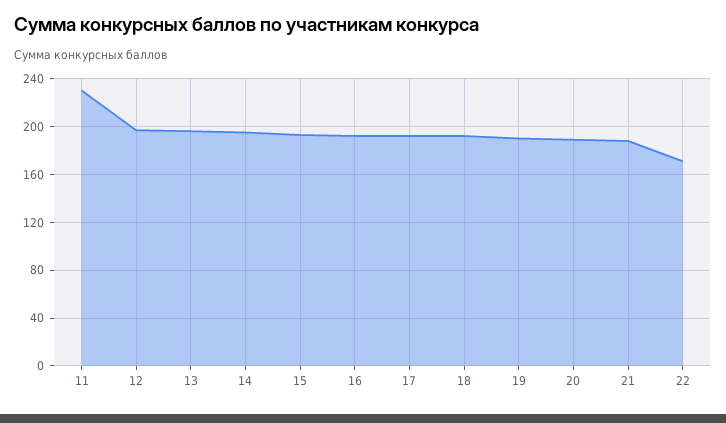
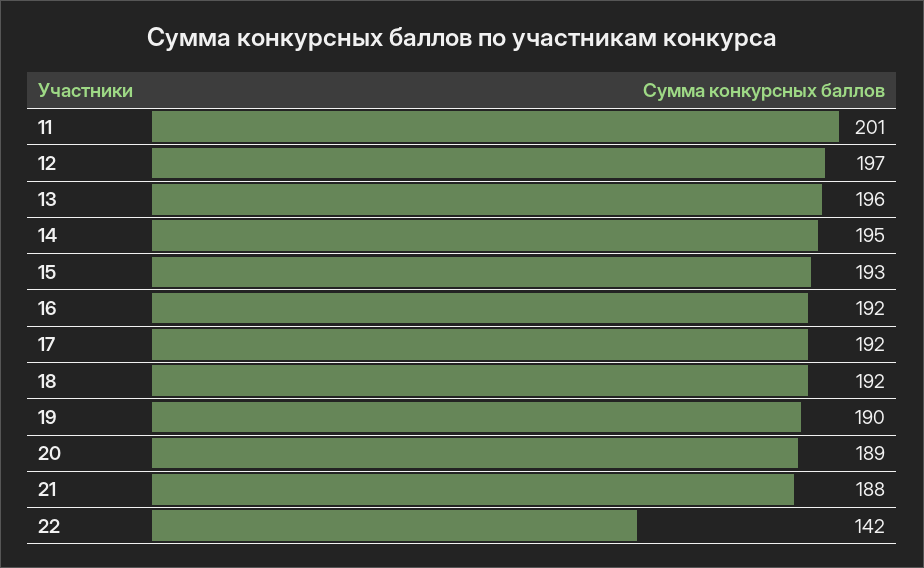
11: 230 -> 201
22: 170 -> 142

